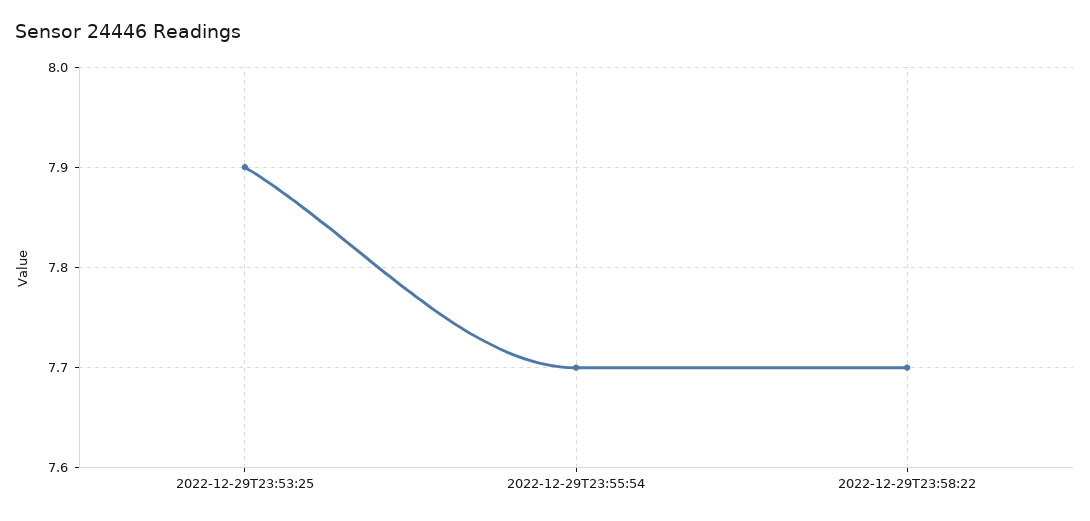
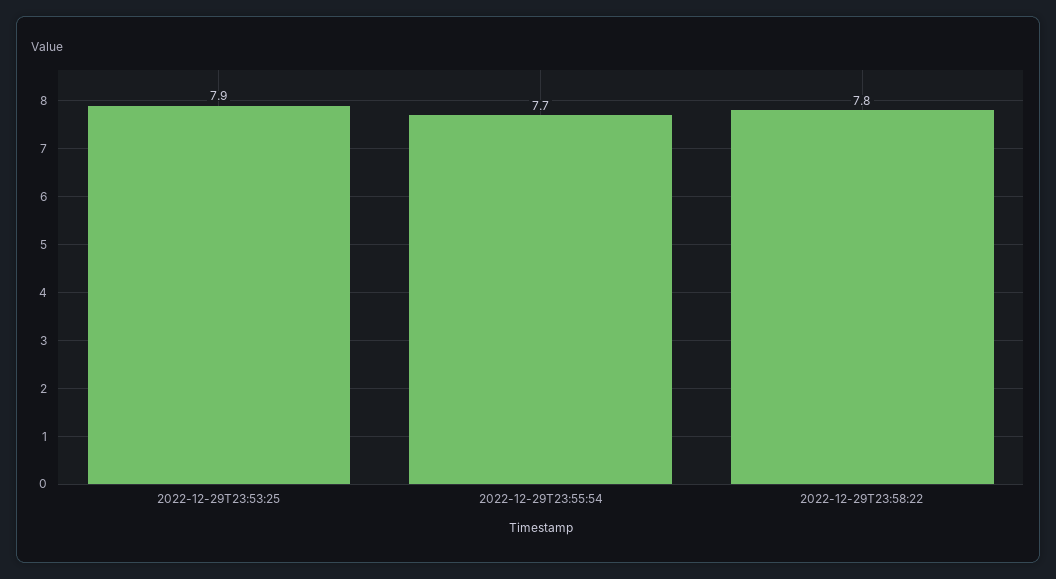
2022-12-29T23:58:22: 7.7 -> 7.8

